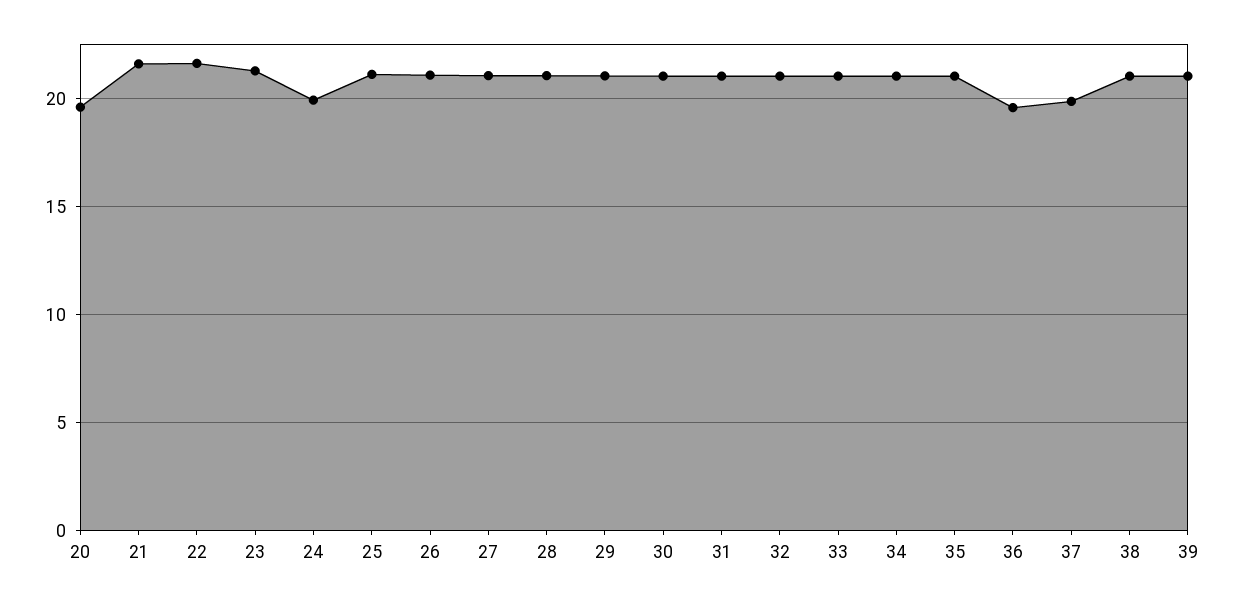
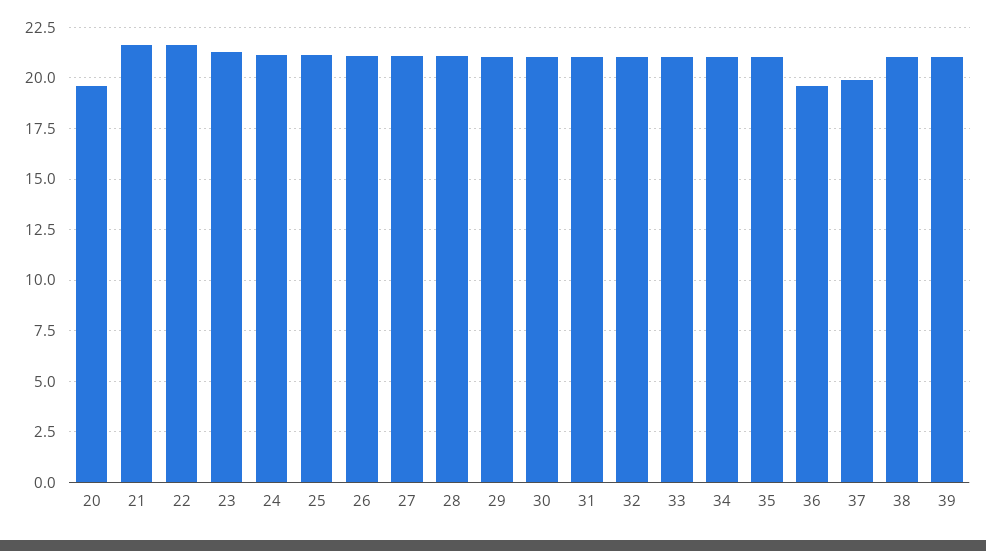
24: 20 -> 21

